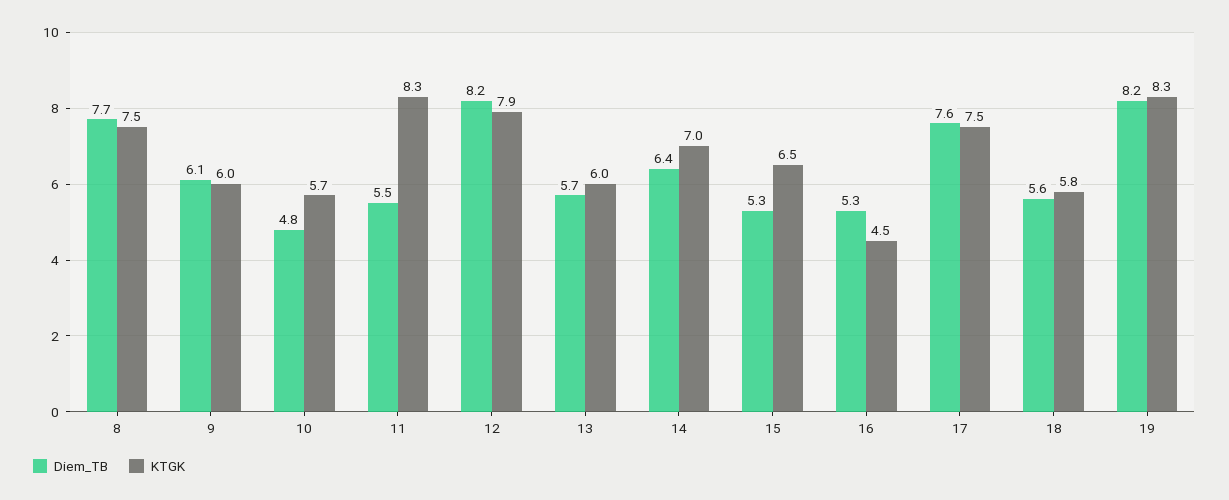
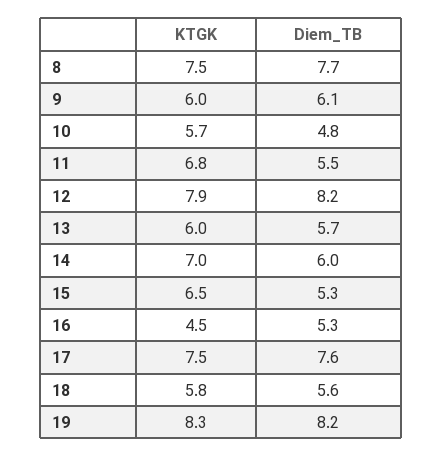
KTGK, 11: 8.3 -> 6.8
Diem_TB, 14: 6.4 -> 6

